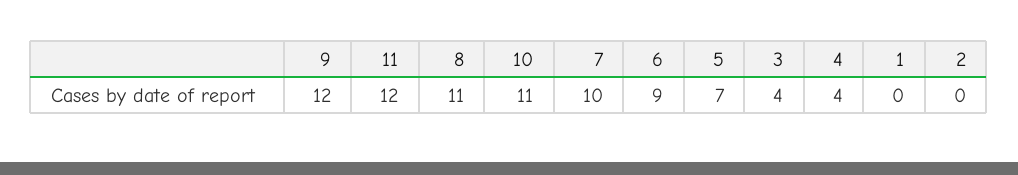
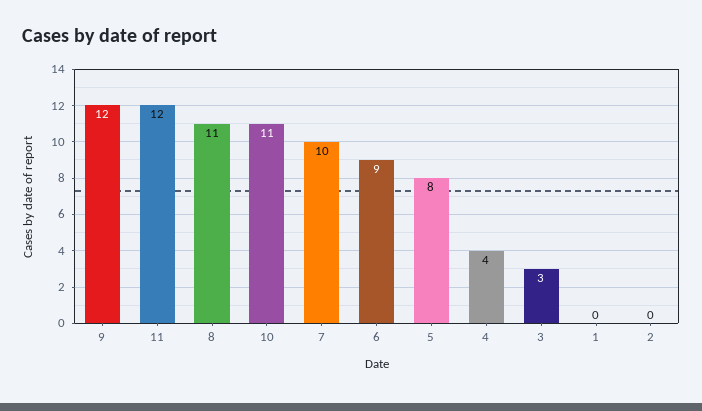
5: 7 -> 8
3: 4 -> 3

